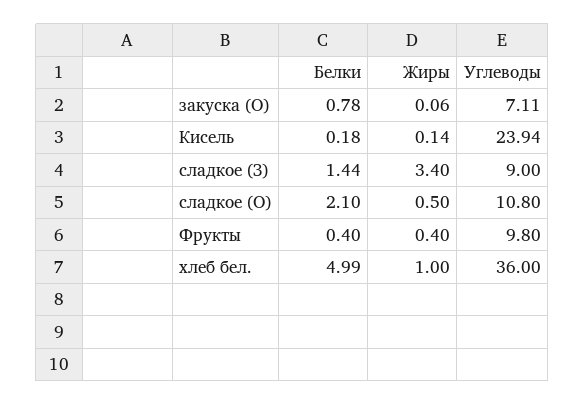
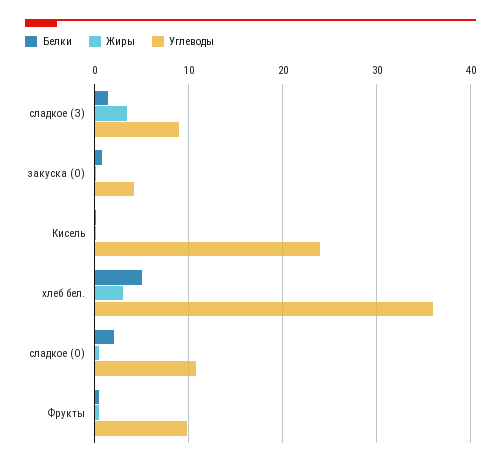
Углеводы, закуска (О): 7.11 -> 4
Жиры, хлеб бел.: 1 -> 3

